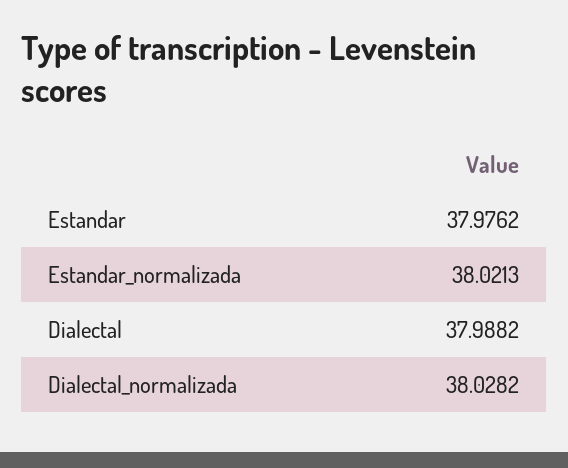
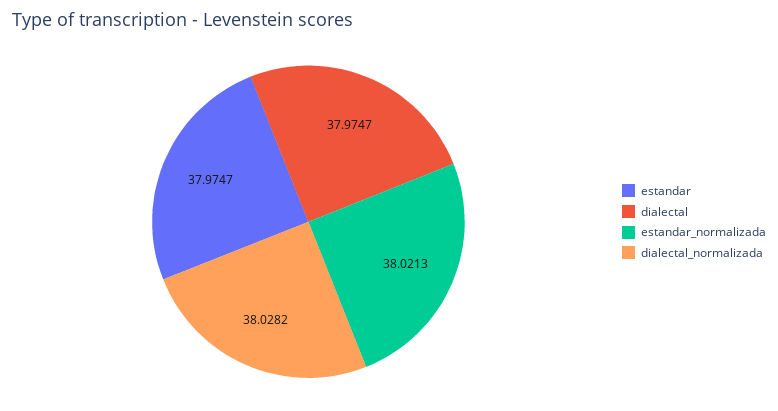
Estandar: 37.9762 -> 37.9747
Dialectal: 37.9882 -> 37.9747

